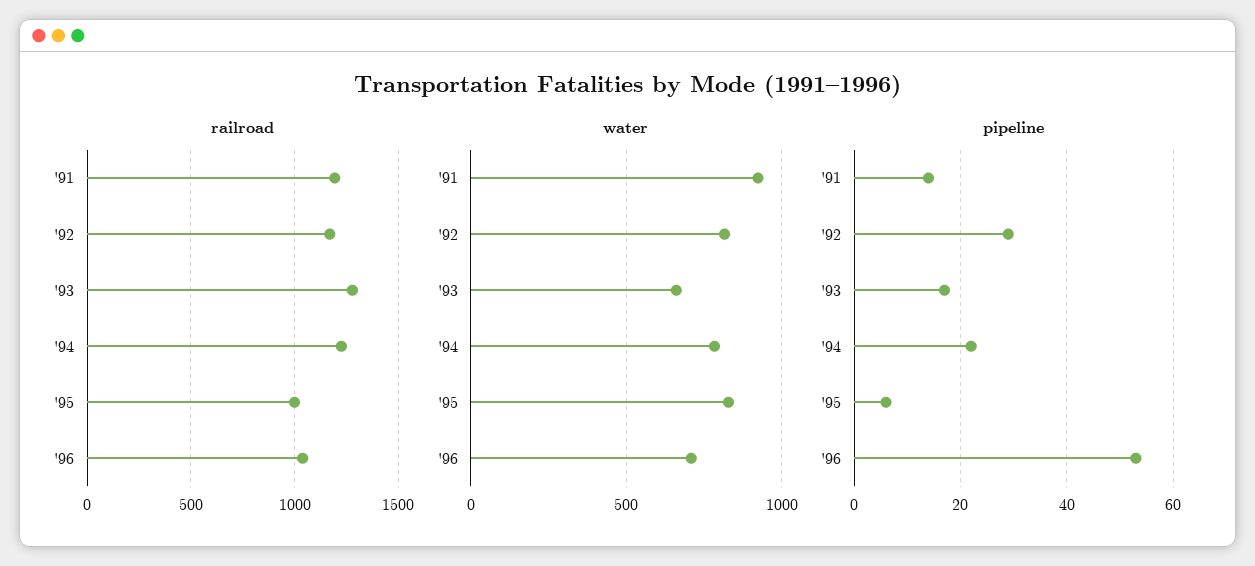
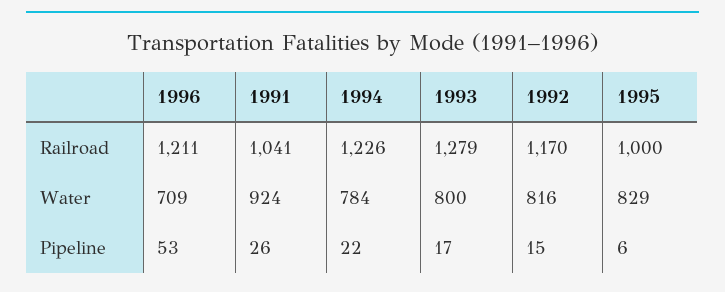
railroad, '91: 1200 -> 1041
railroad, '96: 1050 -> 1211
water, '93: 650 -> 800
pipeline, '91: 15 -> 26
pipeline, '92: 30 -> 15

